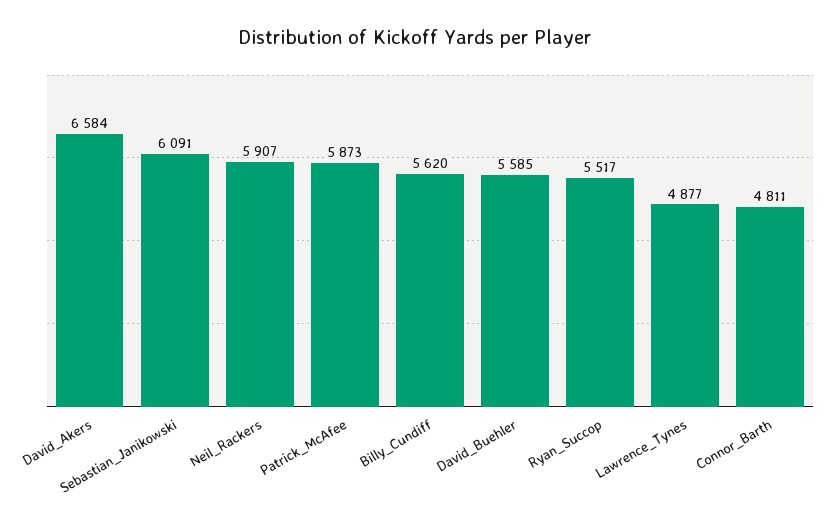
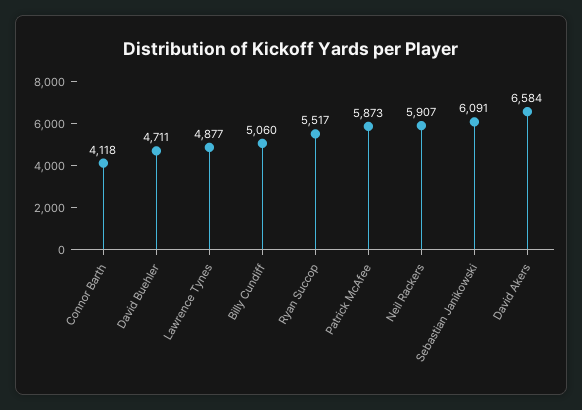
Billy_Cundiff: 5620 -> 5060
David_Buehler: 5585 -> 4711
Connor_Barth: 4811 -> 4118

